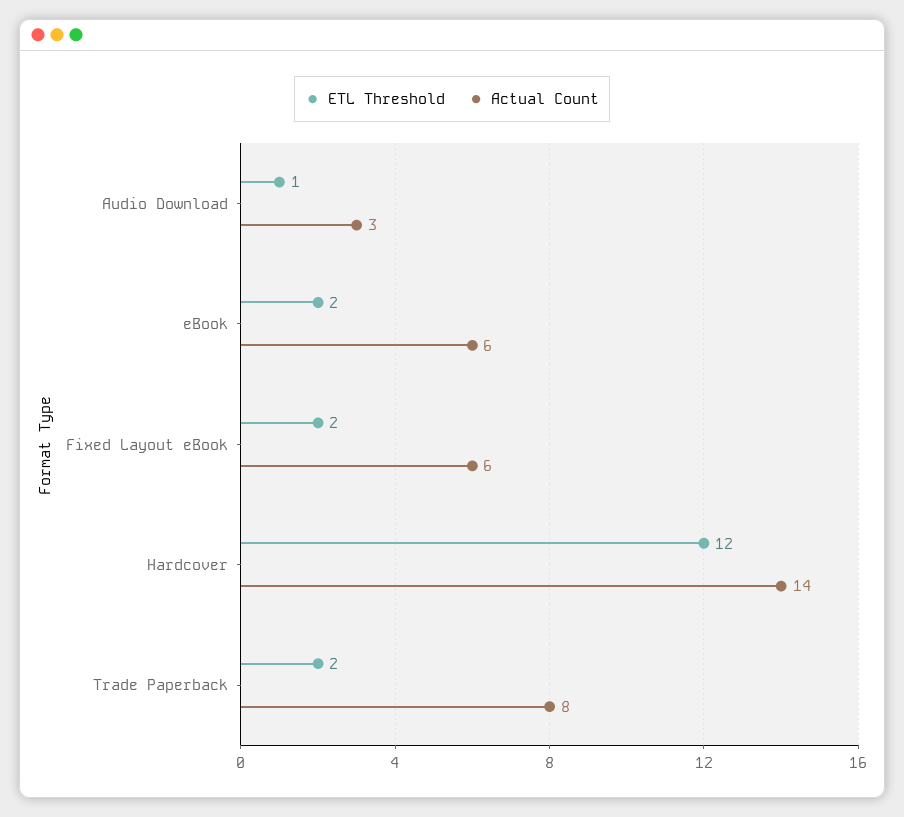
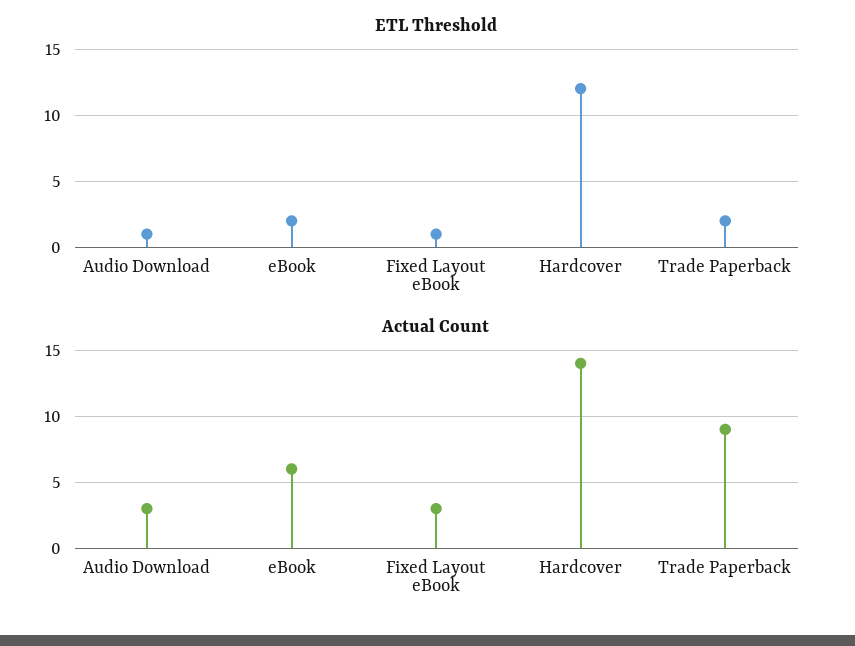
ETL Threshold, Fixed Layout eBook: 2 -> 1
Actual Count, Fixed Layout eBook: 6 -> 3
Actual Count, Trade Paperback: 8 -> 9

